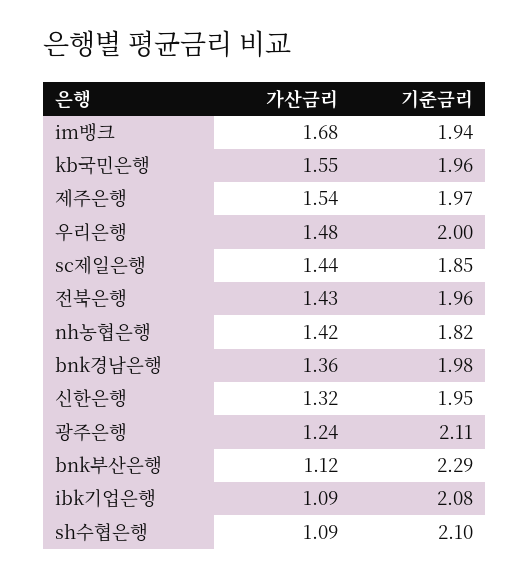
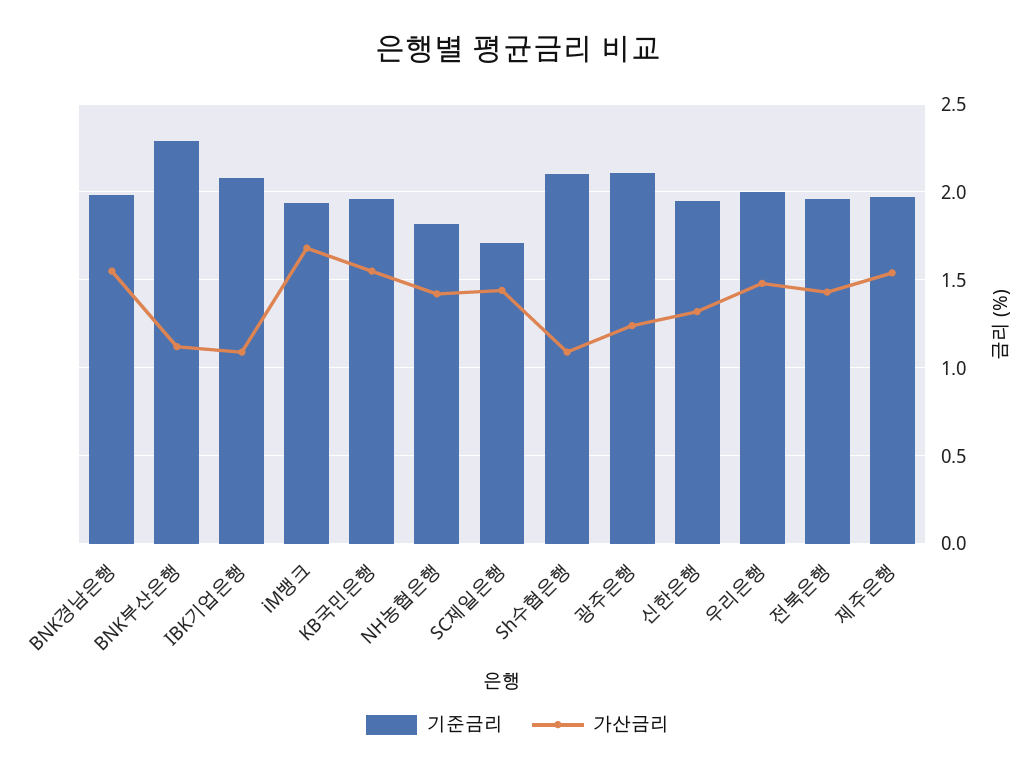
기준금리, sc제일은행: 1.85 -> 1.7
가산금리, bnk경남은행: 1.36 -> 1.55

